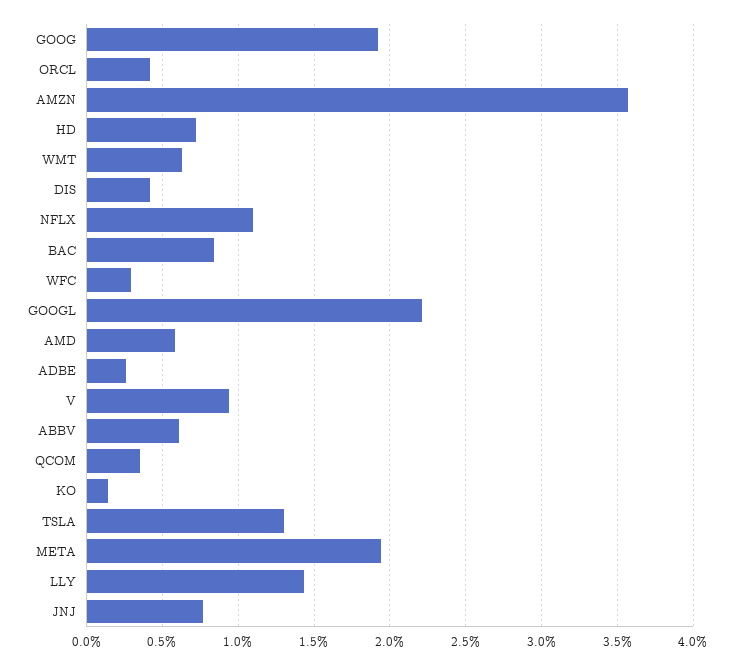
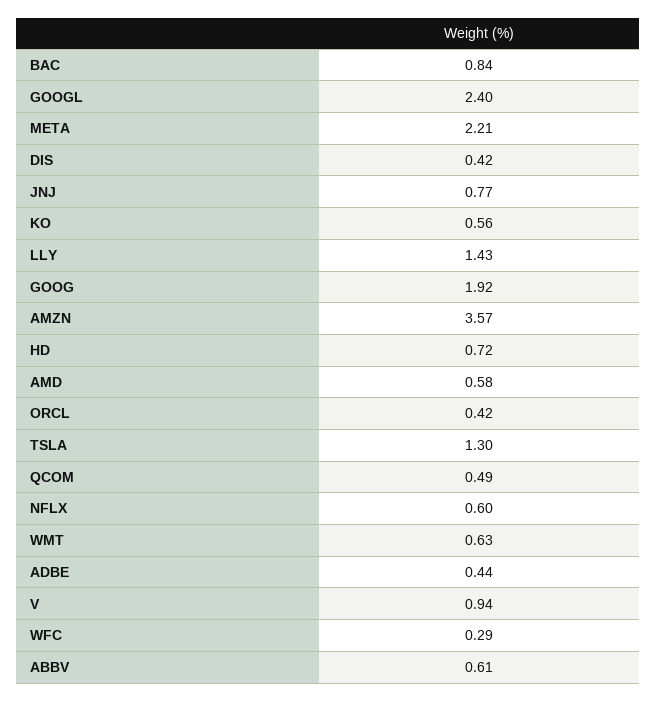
NFLX: 1.1 -> 0.6
GOOGL: 2.2 -> 2.4
ADBE: 0.25 -> 0.44
QCOM: 0.35 -> 0.49
KO: 0.15 -> 0.56
META: 1.95 -> 2.21

